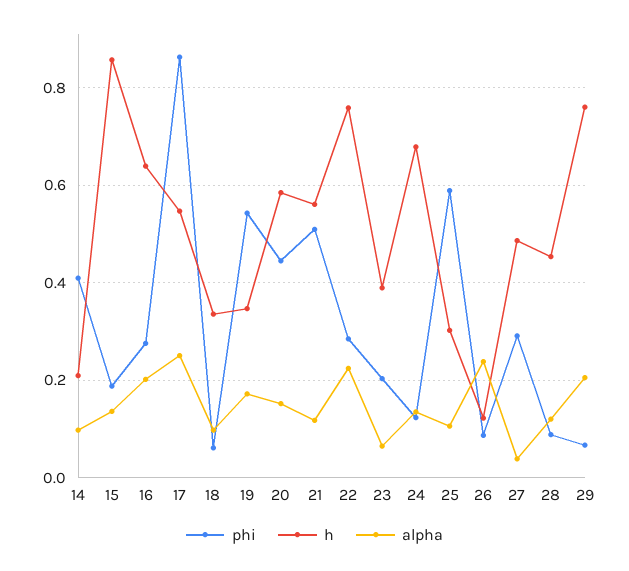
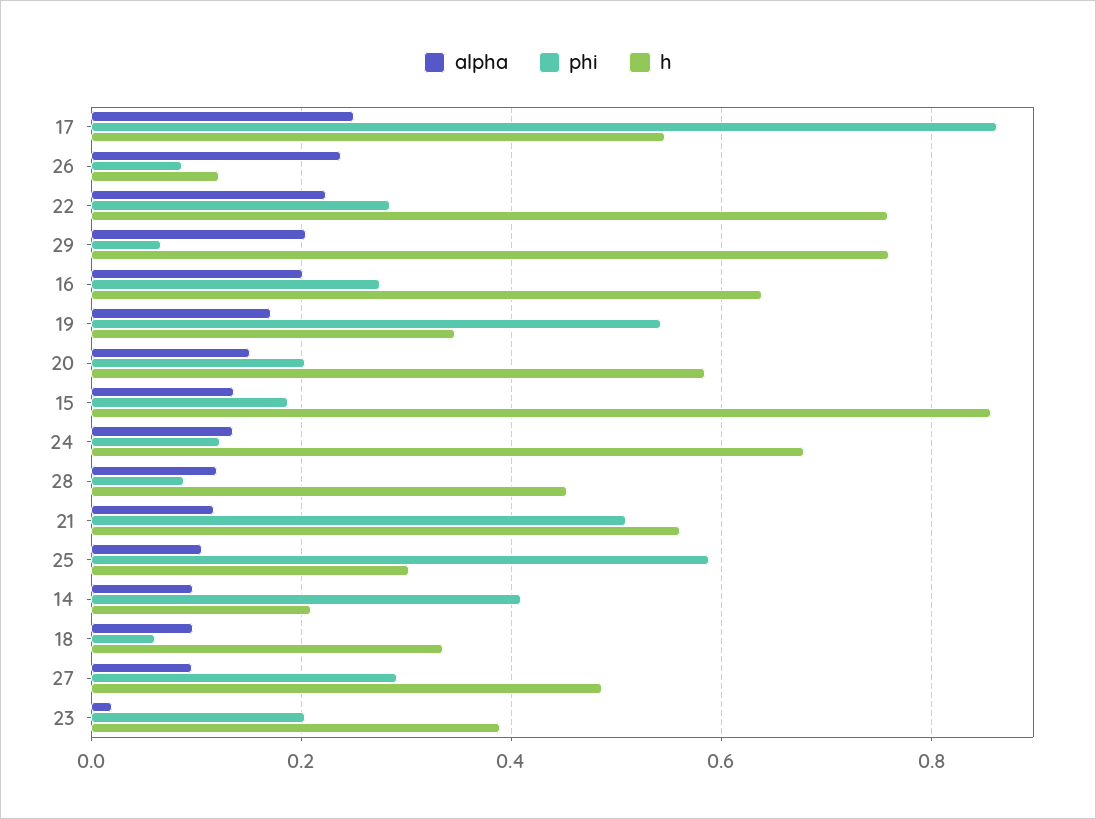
phi, 20: 0.44 -> 0.2
alpha, 23: 0.06 -> 0.02
alpha, 27: 0.04 -> 0.1

